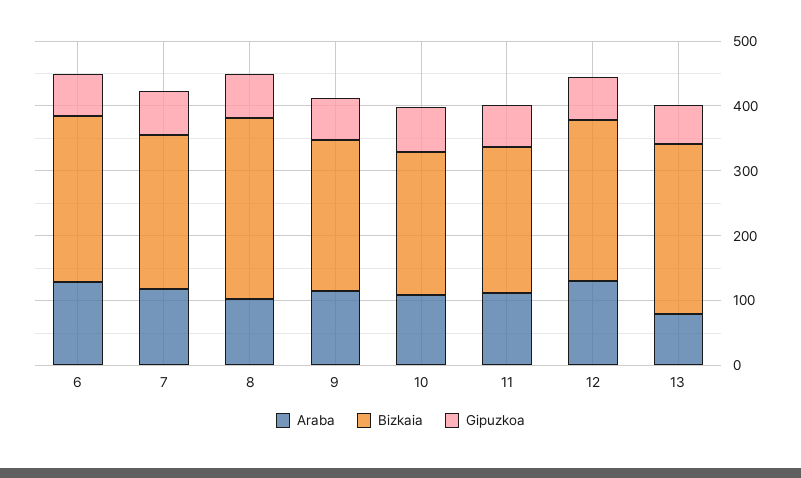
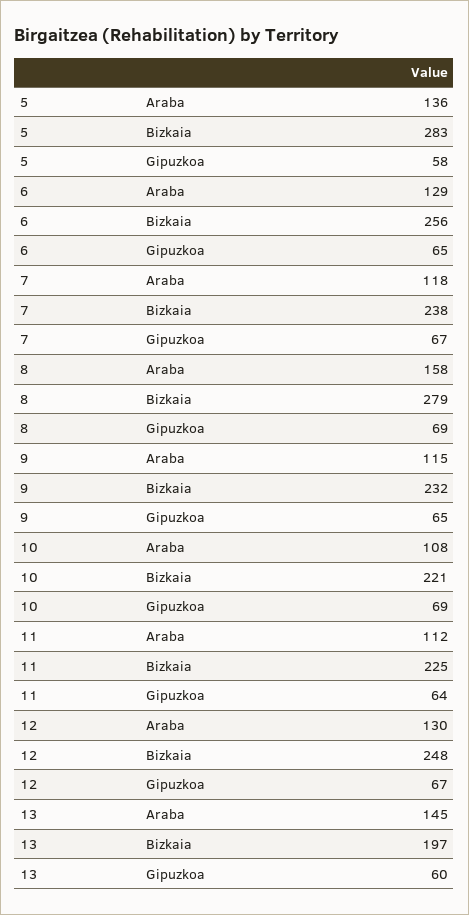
Araba, 8: 100 -> 158
Araba, 13: 80 -> 145
Bizkaia, 13: 260 -> 197
Araba, 5: none -> 136
Bizkaia, 5: none -> 283
Gipuzkoa, 5: none -> 58

